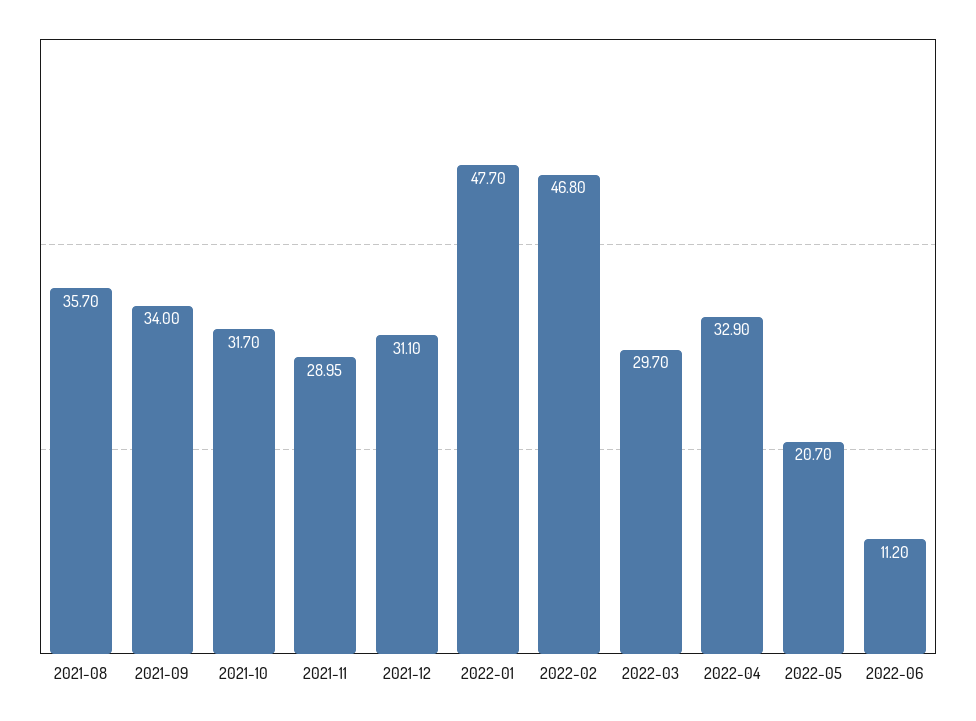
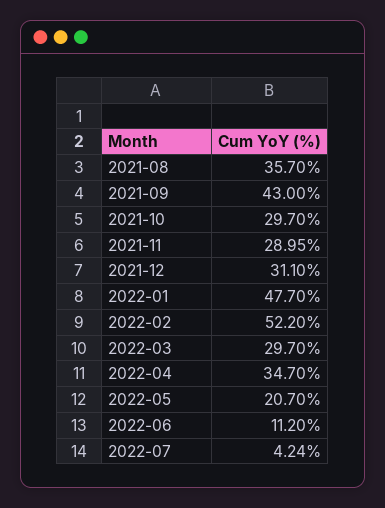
2021-09: 34 -> 43
2021-10: 31.7 -> 29.7
2022-02: 46.8 -> 52.2
2022-04: 32.9 -> 34.7
2022-07: none -> 4.24

